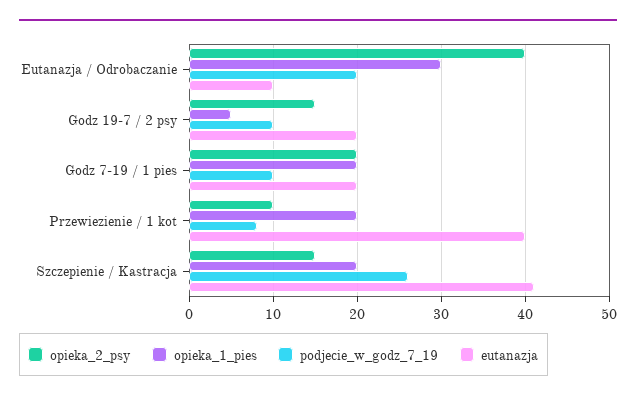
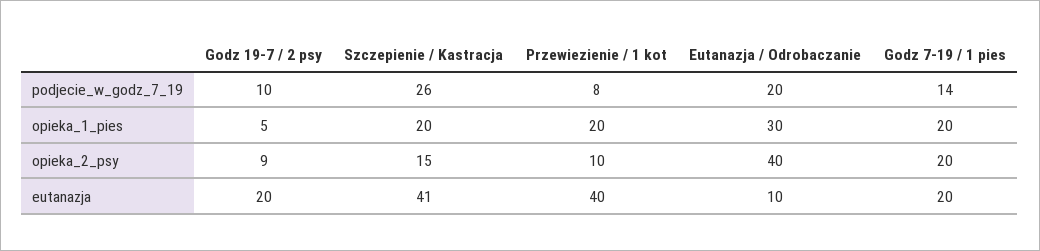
opieka_2_psy, Godz 19-7 / 2 psy: 15 -> 9
podjecie_w_godz_7_19, Godz 7-19 / 1 pies: 10 -> 14

